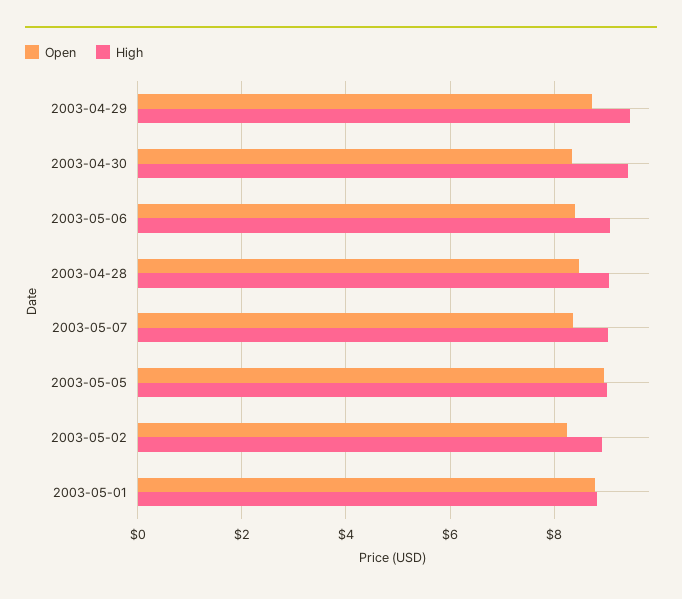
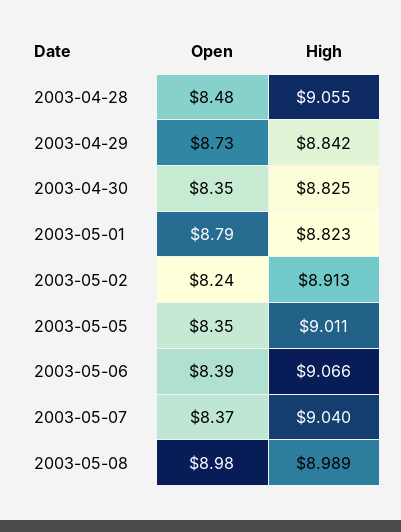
High, 2003-04-29: 9.4 -> 8.842
High, 2003-04-30: 9.4 -> 8.825
Open, 2003-05-05: 9 -> 8.35
Open, 2003-05-08: none -> 8.98
High, 2003-05-08: none -> 8.989

